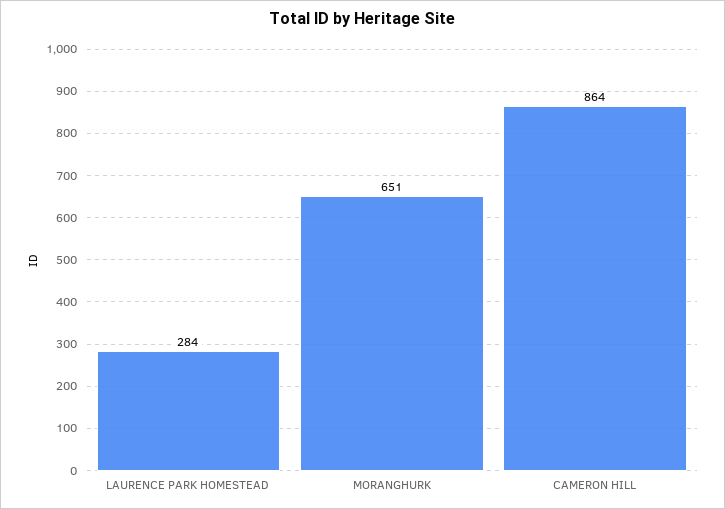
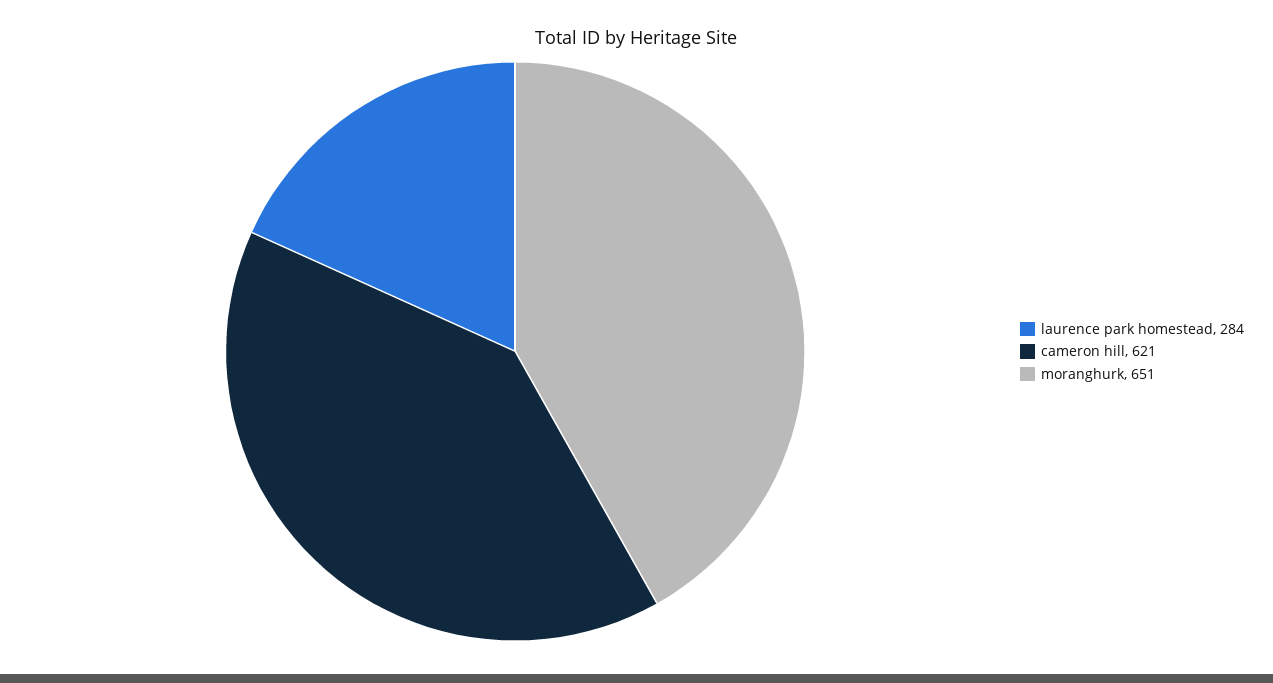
CAMERON HILL: 864 -> 621

